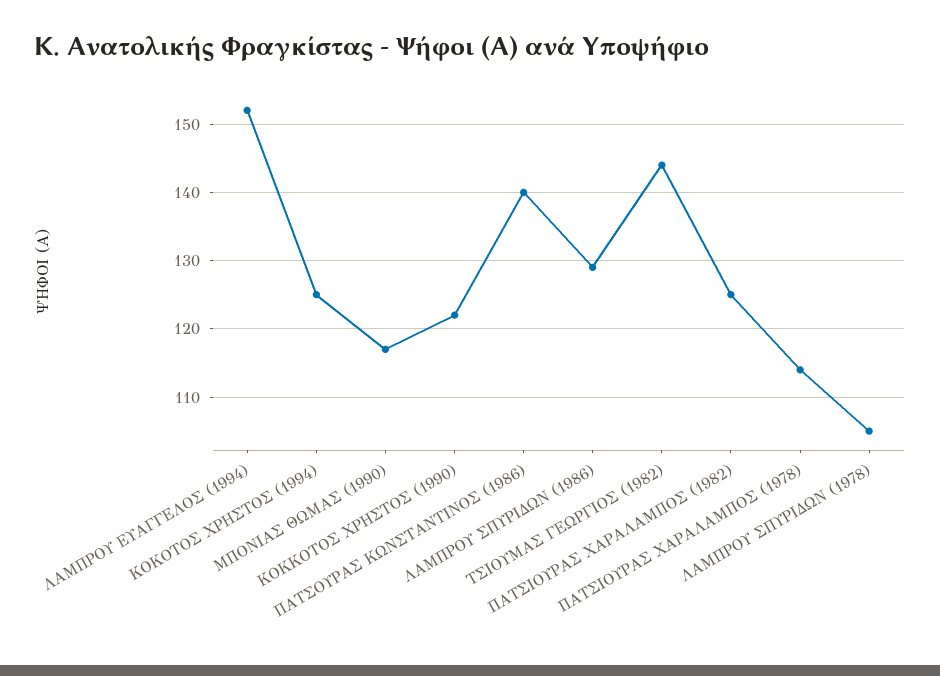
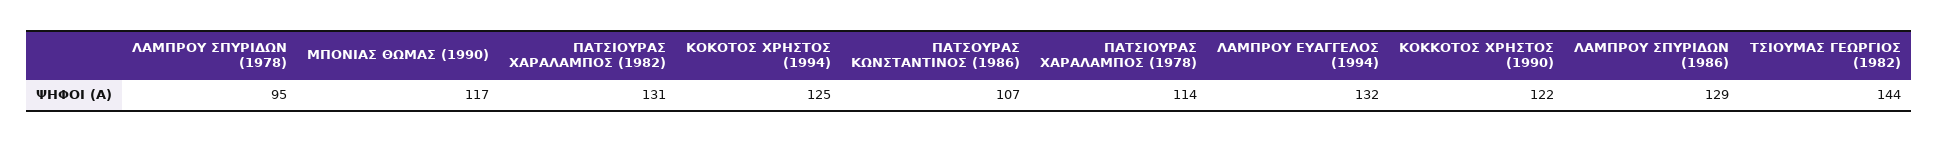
ΛΑΜΠΡΟΥ ΕΥΑΓΓΕΛΟΣ (1994): 152 -> 132
ΠΑΤΣΟΥΡΑΣ ΚΩΝΣΤΑΝΤΙΝΟΣ (1986): 140 -> 107
ΠΑΤΣΙΟΥΡΑΣ ΧΑΡΑΛΑΜΠΟΣ (1982): 125 -> 131
ΛΑΜΠΡΟΥ ΣΠΥΡΙΔΩΝ (1978): 105 -> 95

